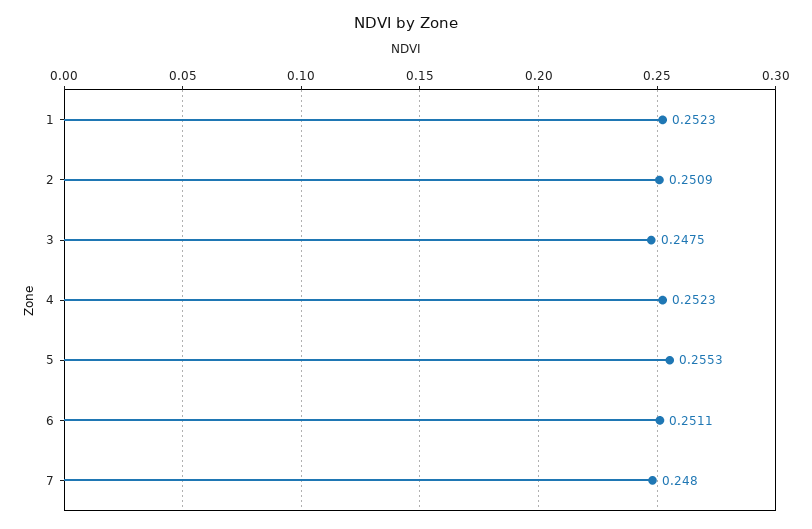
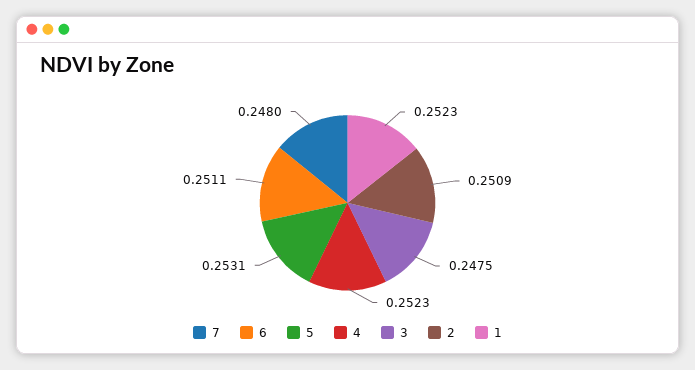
5: 0.2553 -> 0.2531

